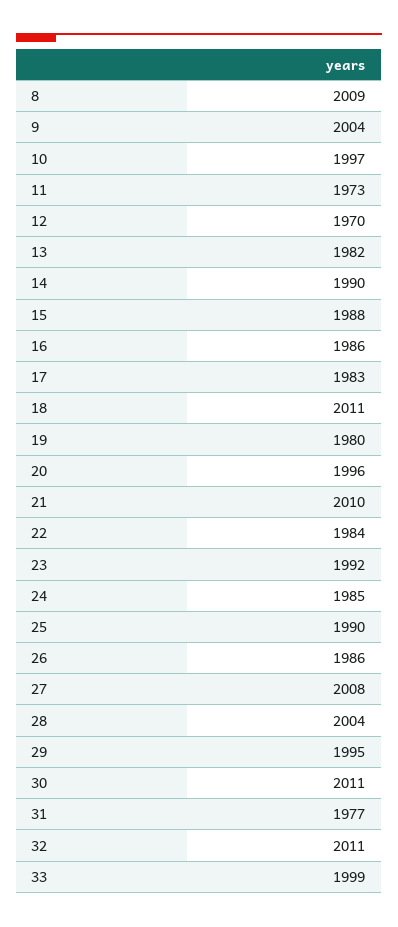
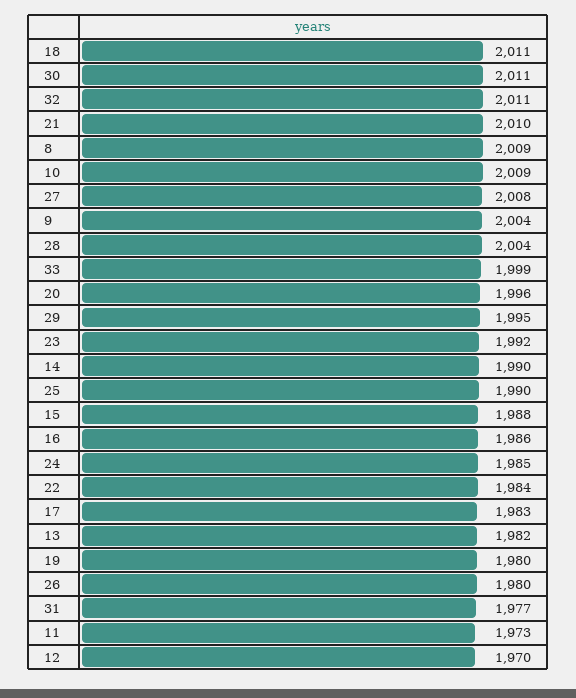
10: 1997 -> 2009
26: 1986 -> 1980

